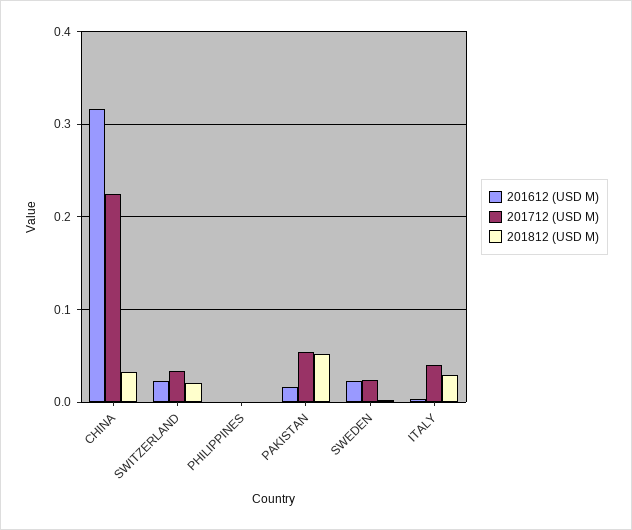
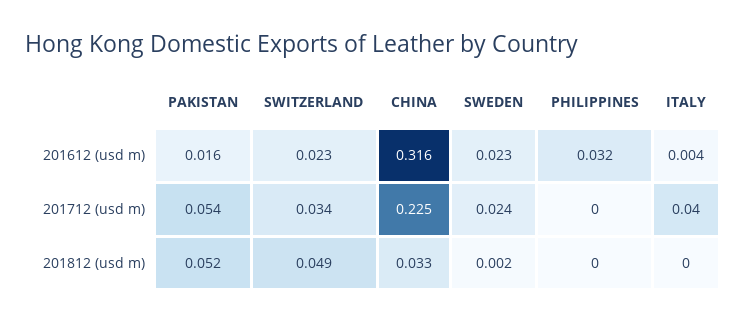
201812 (USD M), SWITZERLAND: 0.02 -> 0.049
201612 (USD M), PHILIPPINES: 0 -> 0.032
201812 (USD M), ITALY: 0.03 -> 0

